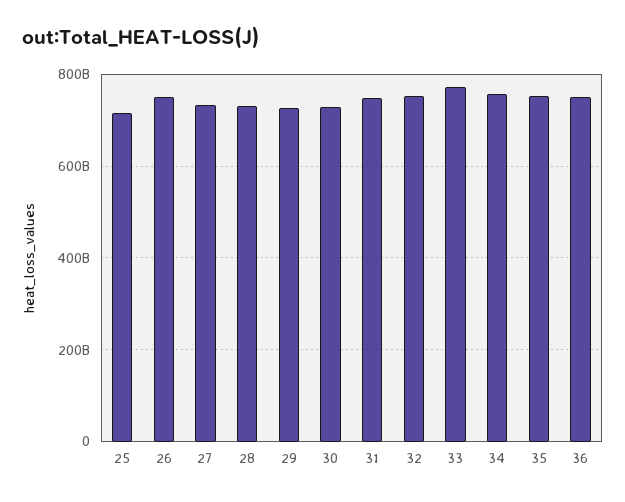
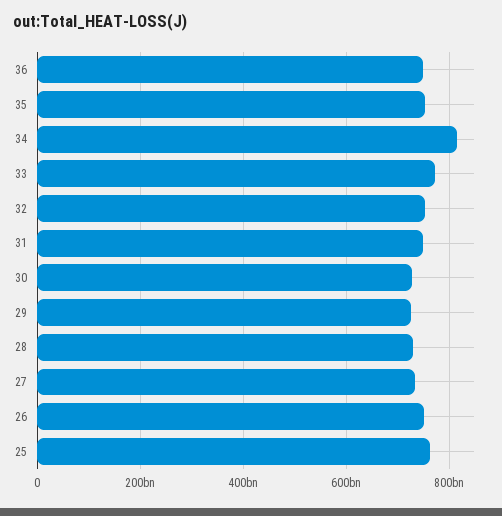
25: 720000000000 -> 760000000000
34: 760000000000 -> 820000000000

